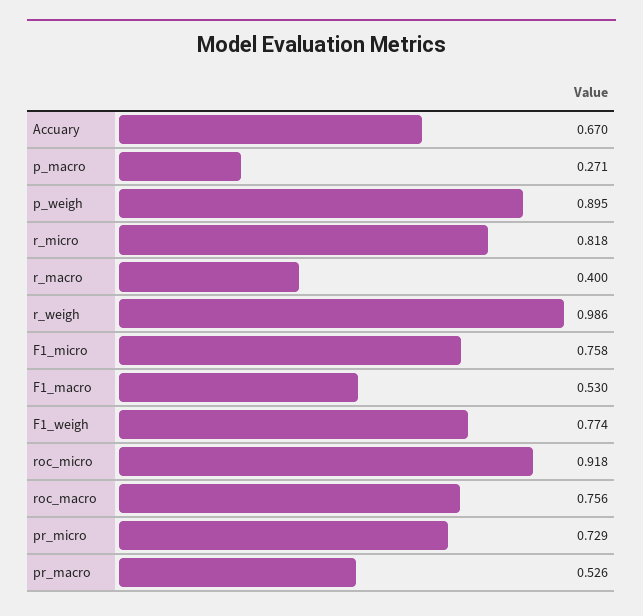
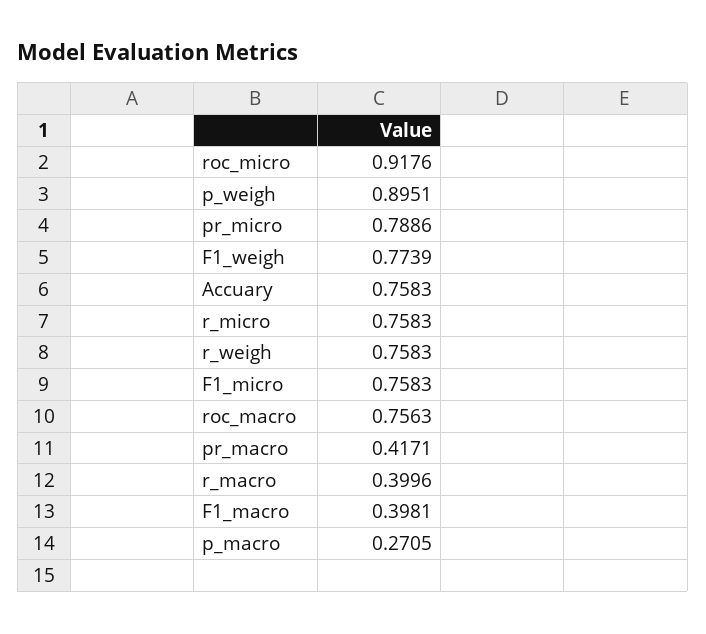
Accuary: 0.67 -> 0.7583
r_micro: 0.818 -> 0.7583
r_weigh: 0.986 -> 0.7583
F1_macro: 0.53 -> 0.3981
pr_micro: 0.729 -> 0.7886
pr_macro: 0.526 -> 0.4171

